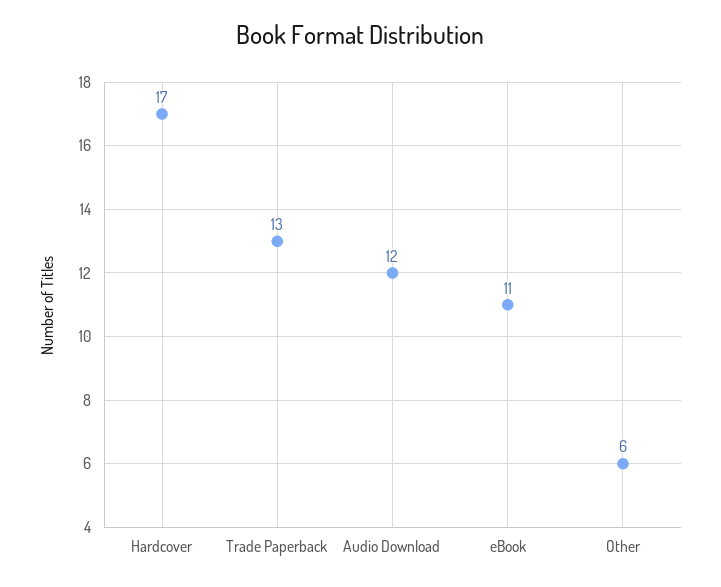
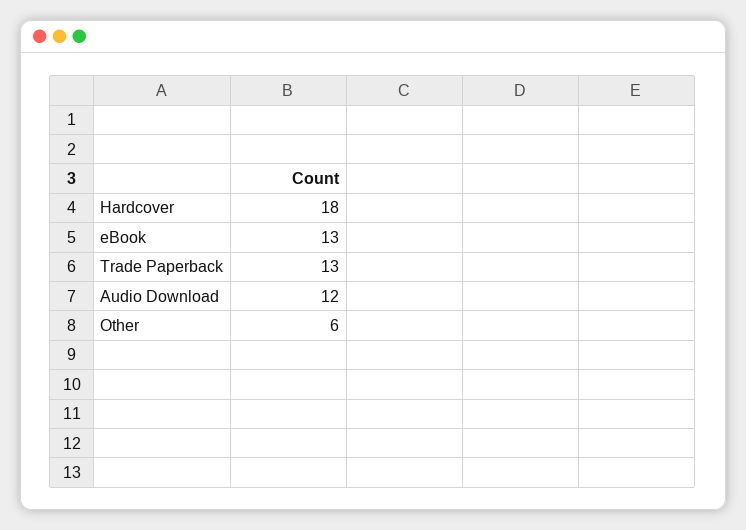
Hardcover: 17 -> 18
eBook: 11 -> 13

